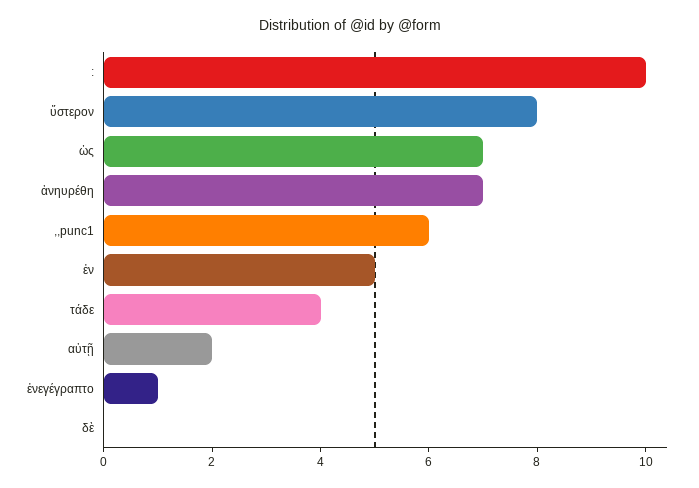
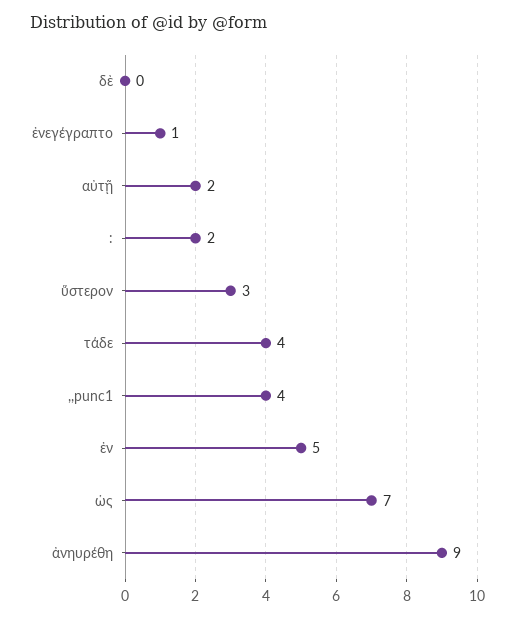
:: 10 -> 2
ὕστερον: 8 -> 3
ἀνηυρέθη: 7 -> 9
,,punc1: 6 -> 4

